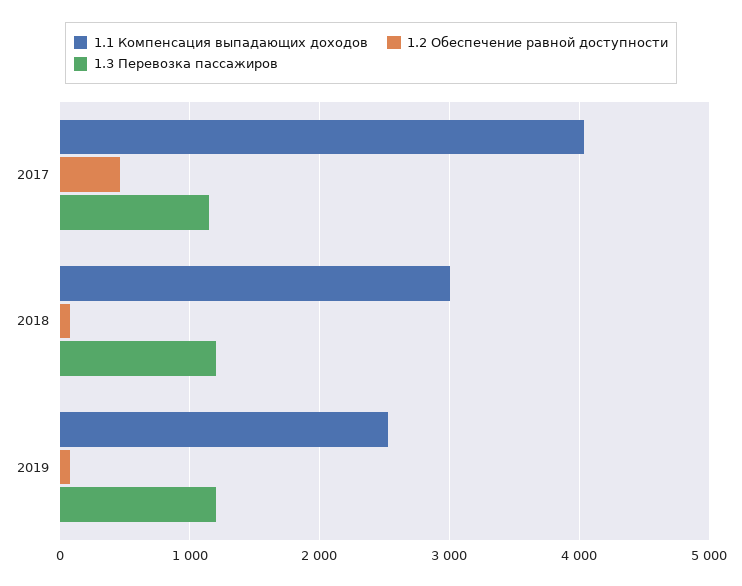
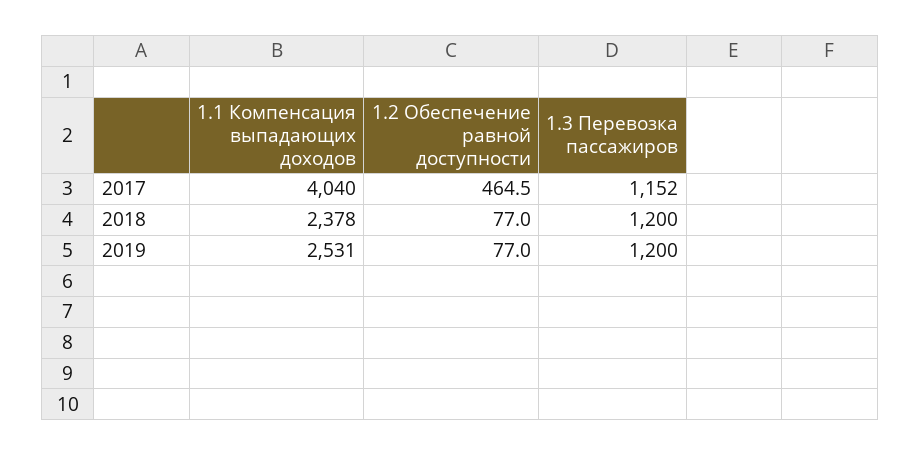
1.1 Компенсация выпадающих доходов, 2018: 3000 -> 2378

